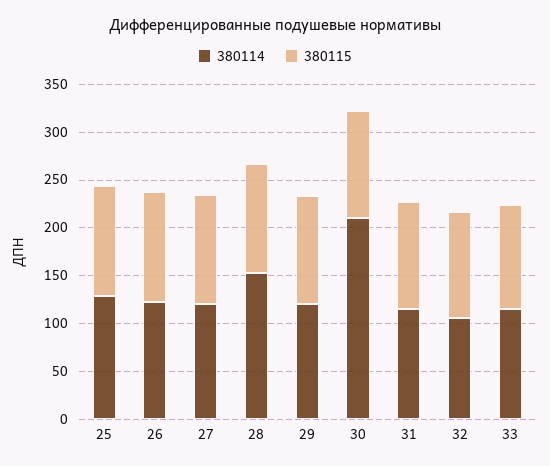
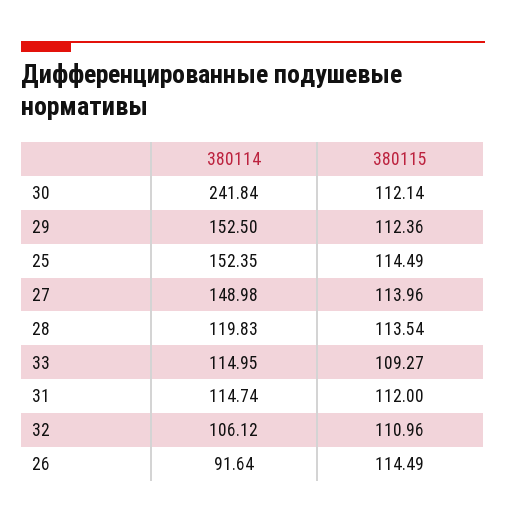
380114, 25: 130 -> 152.35
380114, 26: 120 -> 91.64
380114, 27: 120 -> 148.98
380114, 28: 150 -> 119.83
380114, 29: 120 -> 152.5
380114, 30: 210 -> 241.84

